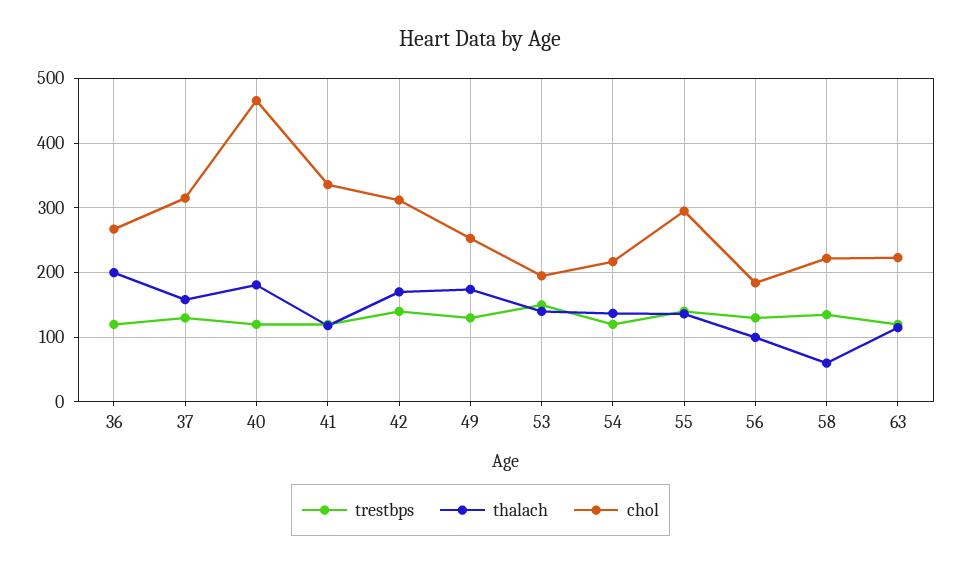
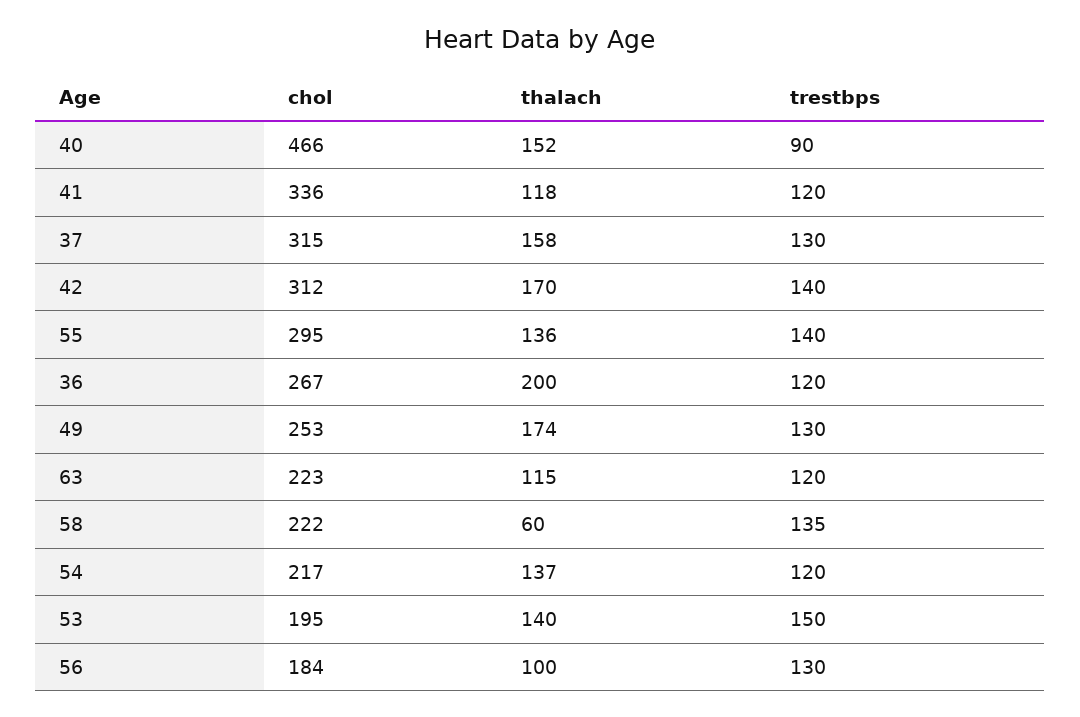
trestbps, 40: 120 -> 90
thalach, 40: 180 -> 152

